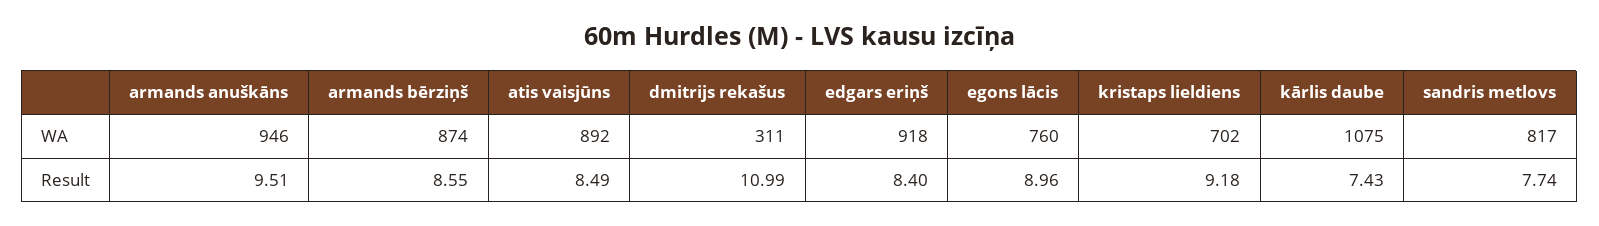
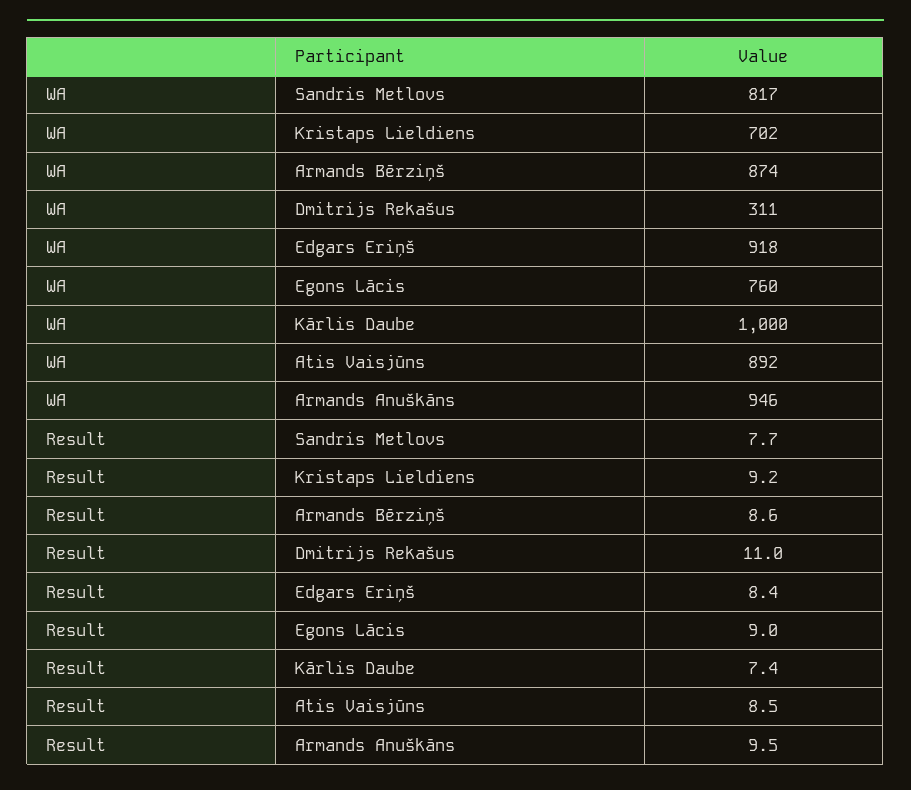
kārlis daube, WA: 1075 -> 1000

